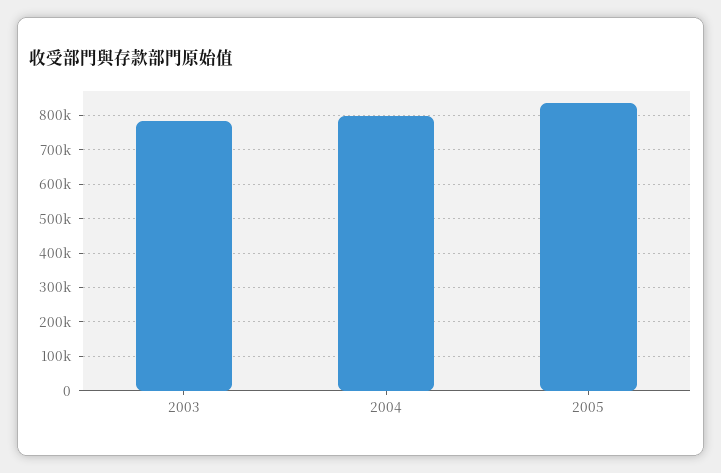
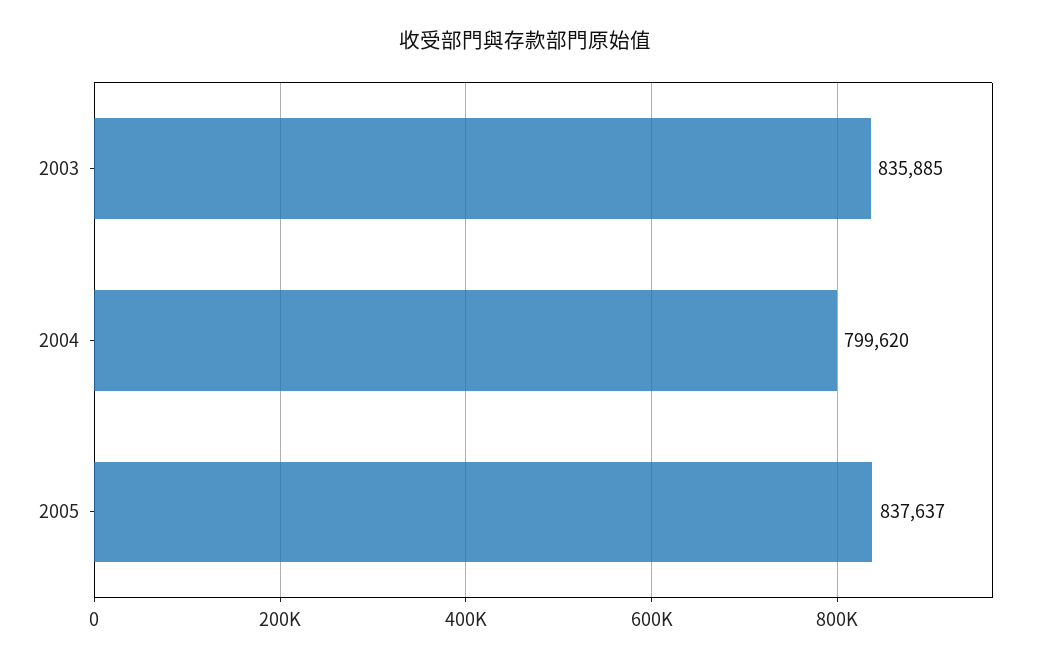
2003: 780000 -> 835885

